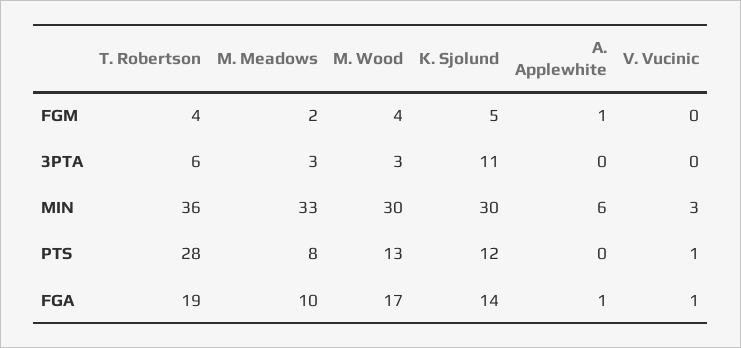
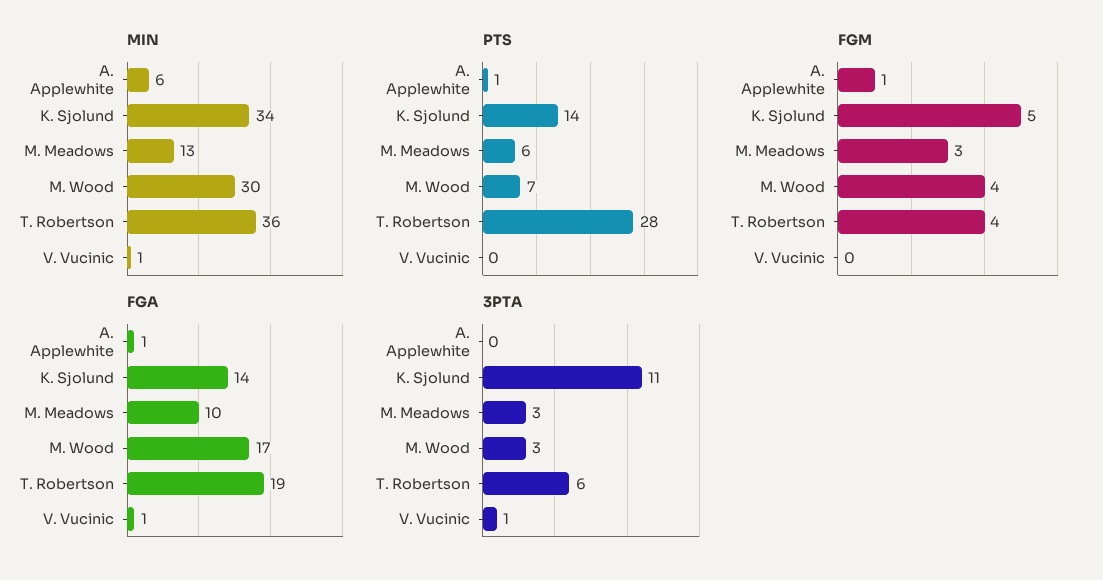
FGM, M. Meadows: 2 -> 3
3PTA, V. Vucinic: 0 -> 1
MIN, M. Meadows: 33 -> 13
MIN, K. Sjolund: 30 -> 34
MIN, V. Vucinic: 3 -> 1
PTS, M. Meadows: 8 -> 6
PTS, M. Wood: 13 -> 7
PTS, K. Sjolund: 12 -> 14
PTS, A. Applewhite: 0 -> 1
PTS, V. Vucinic: 1 -> 0

